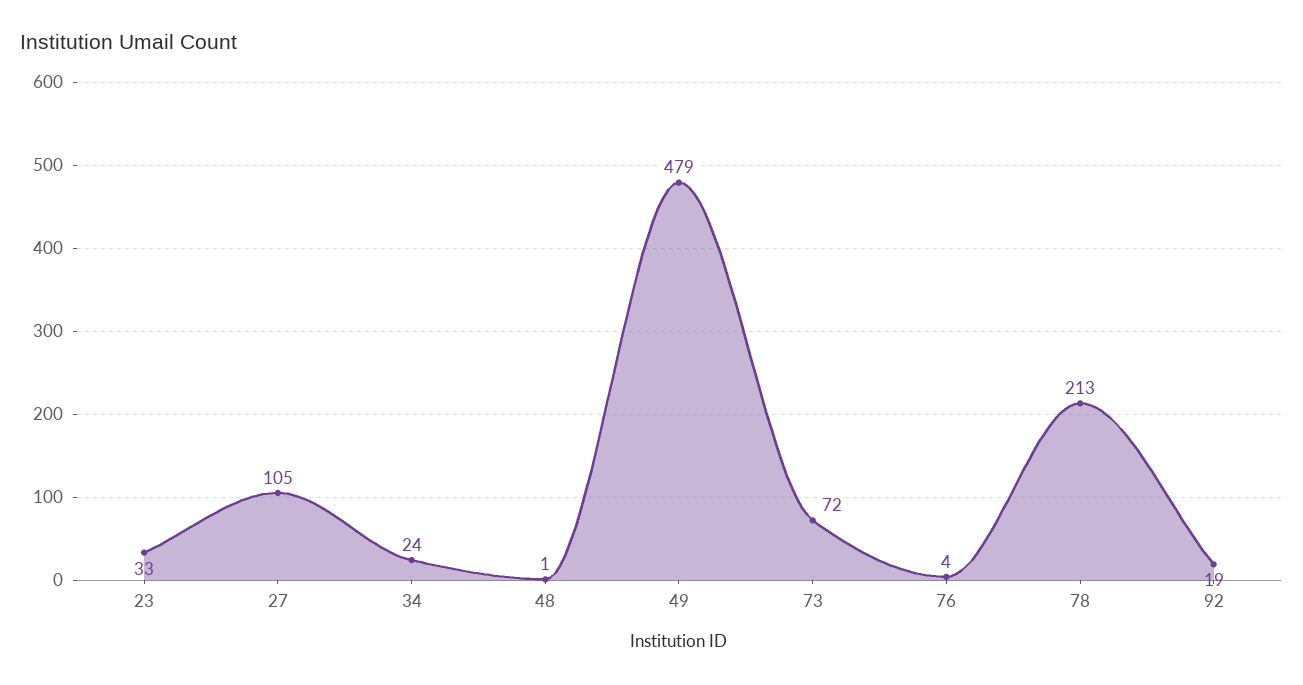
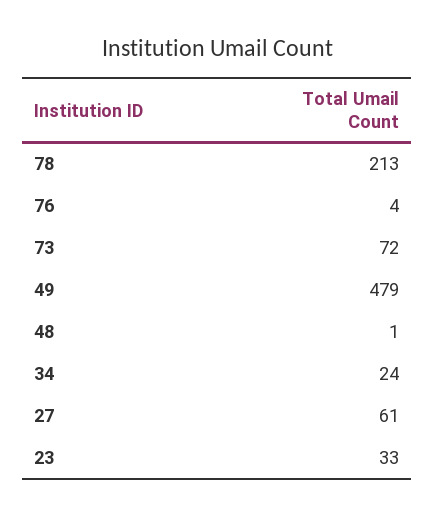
27: 105 -> 61
92: 19 -> none

